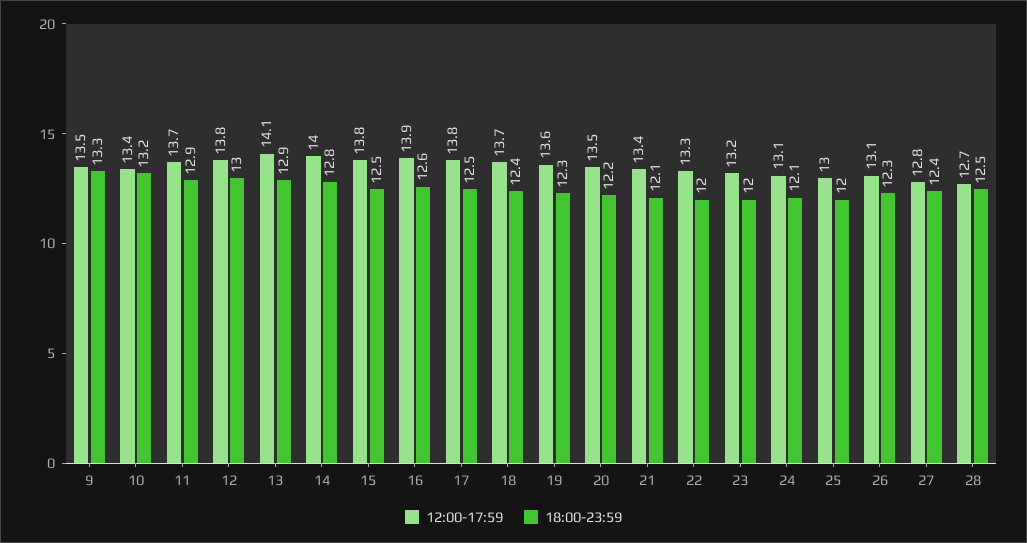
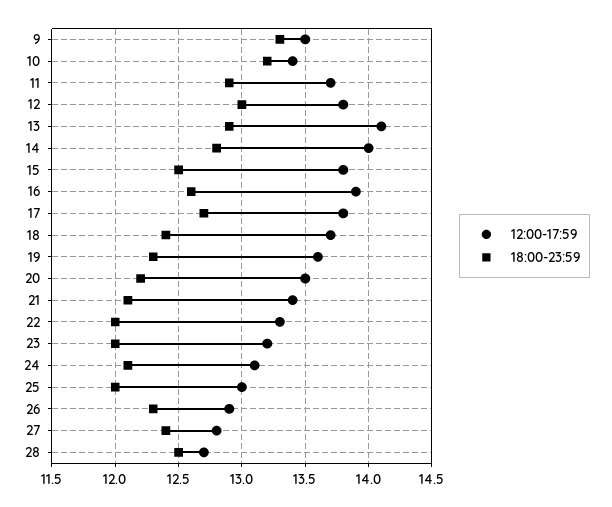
18:00-23:59, 17: 12.5 -> 12.7
12:00-17:59, 26: 13.1 -> 12.9

